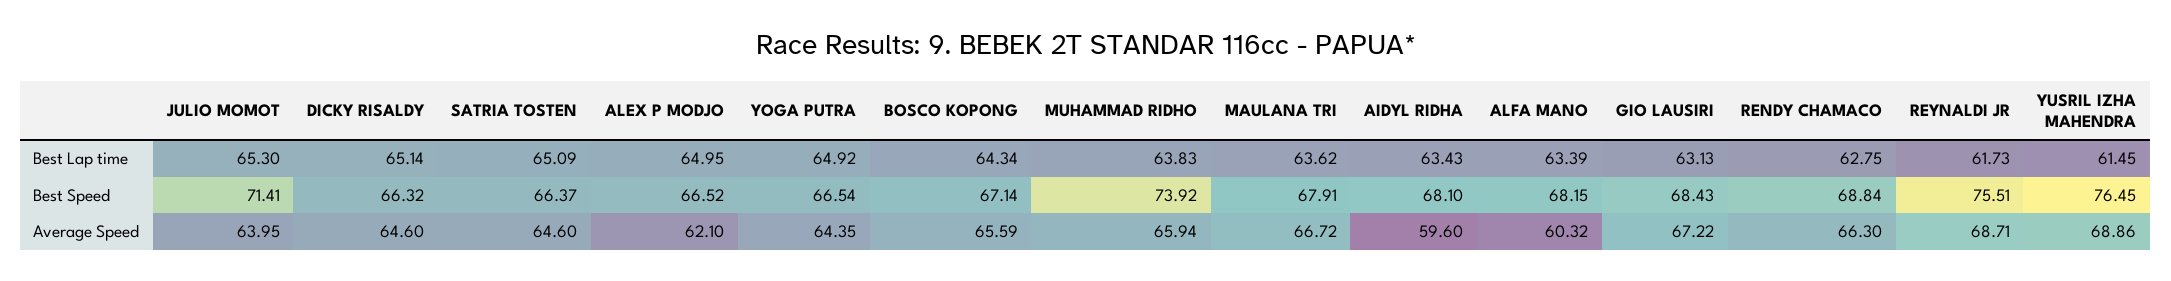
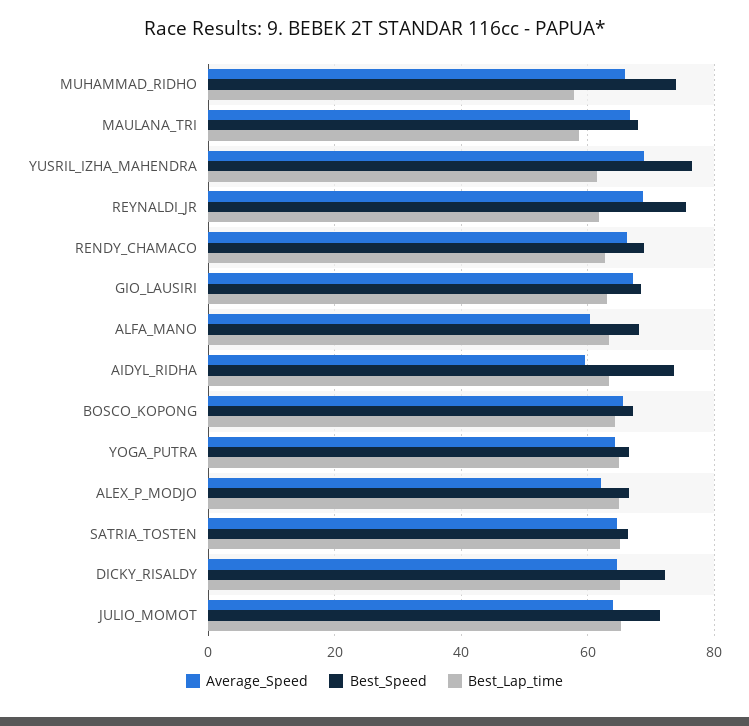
Best Lap time, MUHAMMAD RIDHO: 63.83 -> 58
Best Lap time, MAULANA TRI: 63.62 -> 58
Best Speed, DICKY RISALDY: 66.32 -> 72
Best Speed, AIDYL RIDHA: 68.1 -> 74

